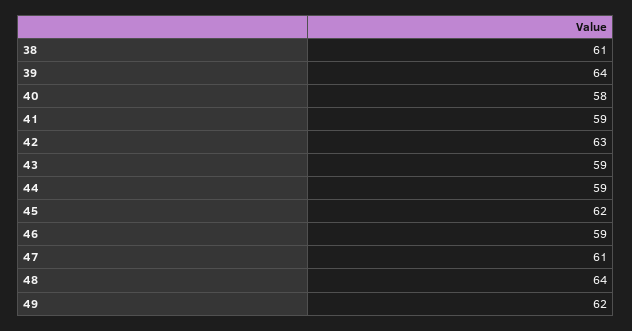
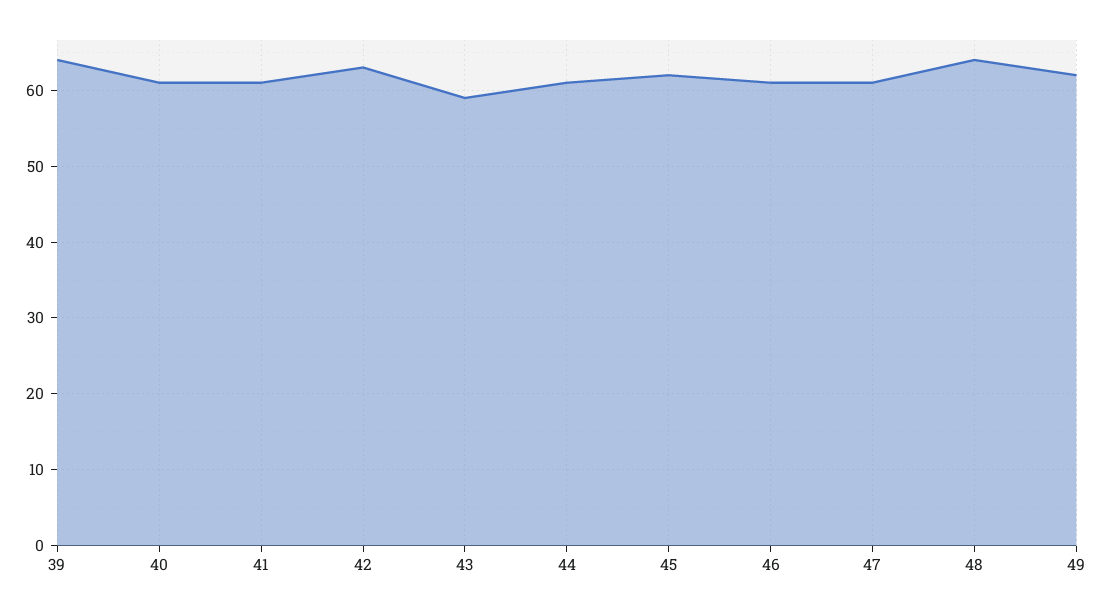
38: 61 -> none
40: 58 -> 61
41: 59 -> 61
44: 59 -> 61
46: 59 -> 61

